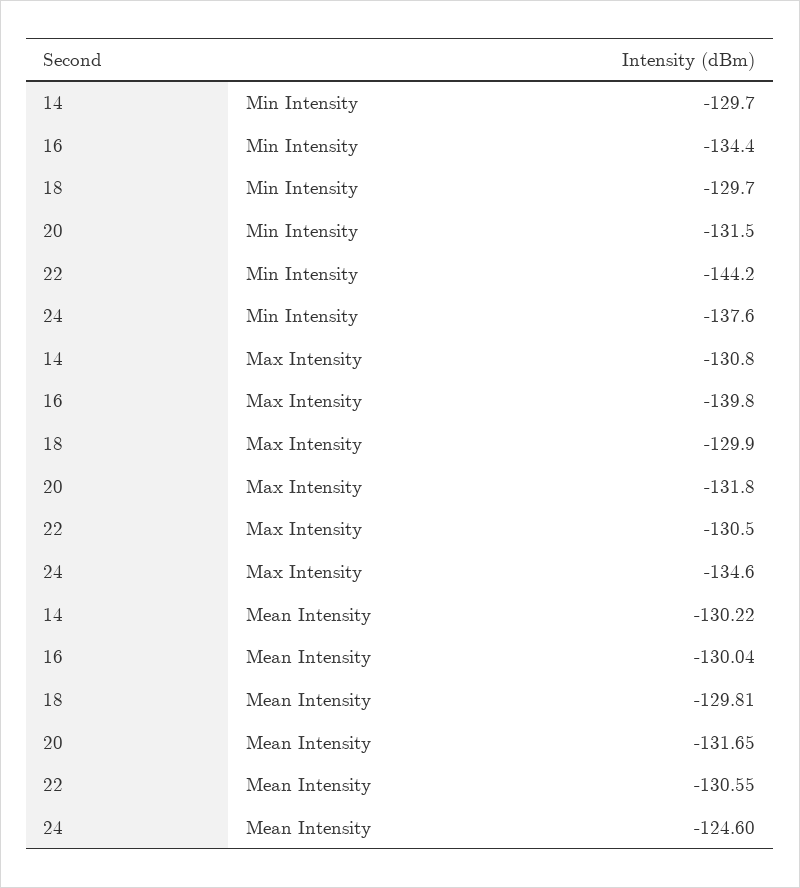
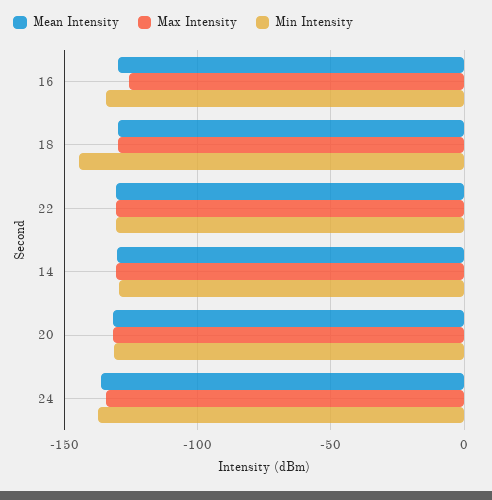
Min Intensity, 18: -129.7 -> -145
Min Intensity, 22: -144.2 -> -130
Max Intensity, 16: -139.8 -> -125
Mean Intensity, 24: -124.6 -> -135

